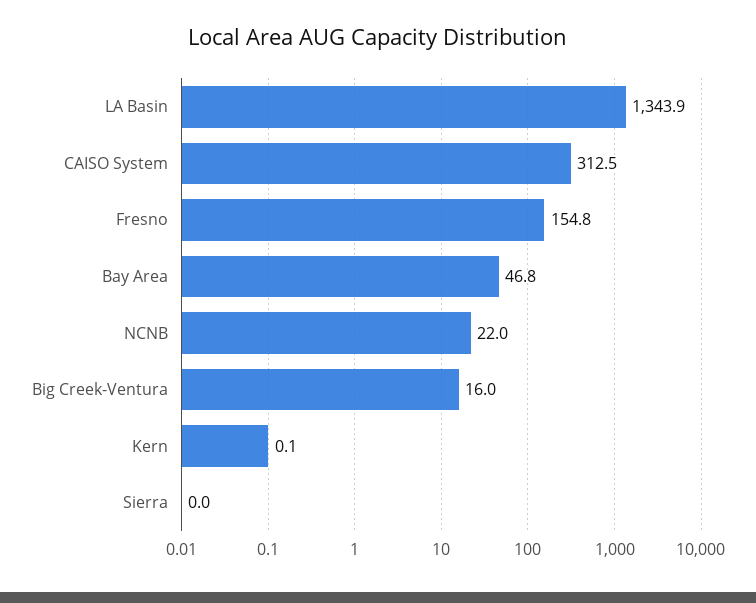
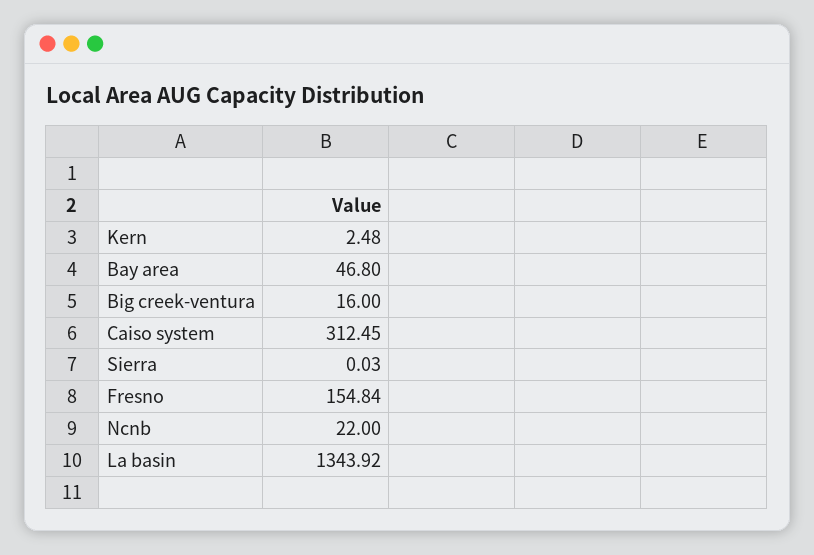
Kern: 0.1 -> 2.48

